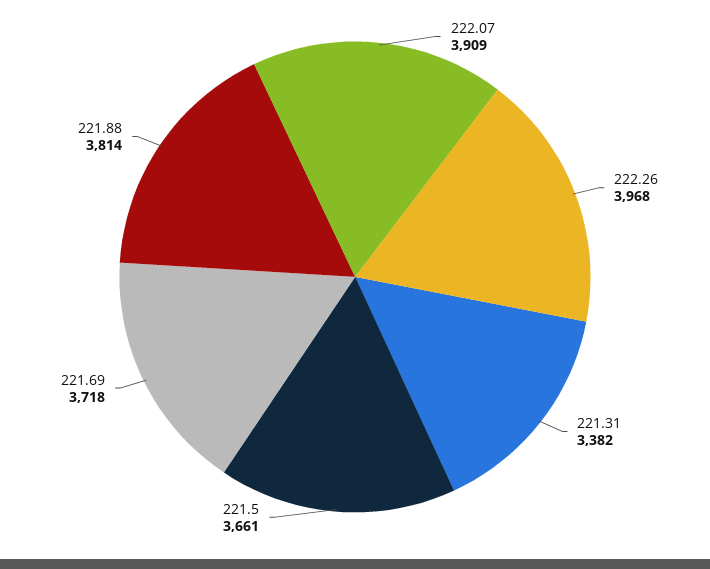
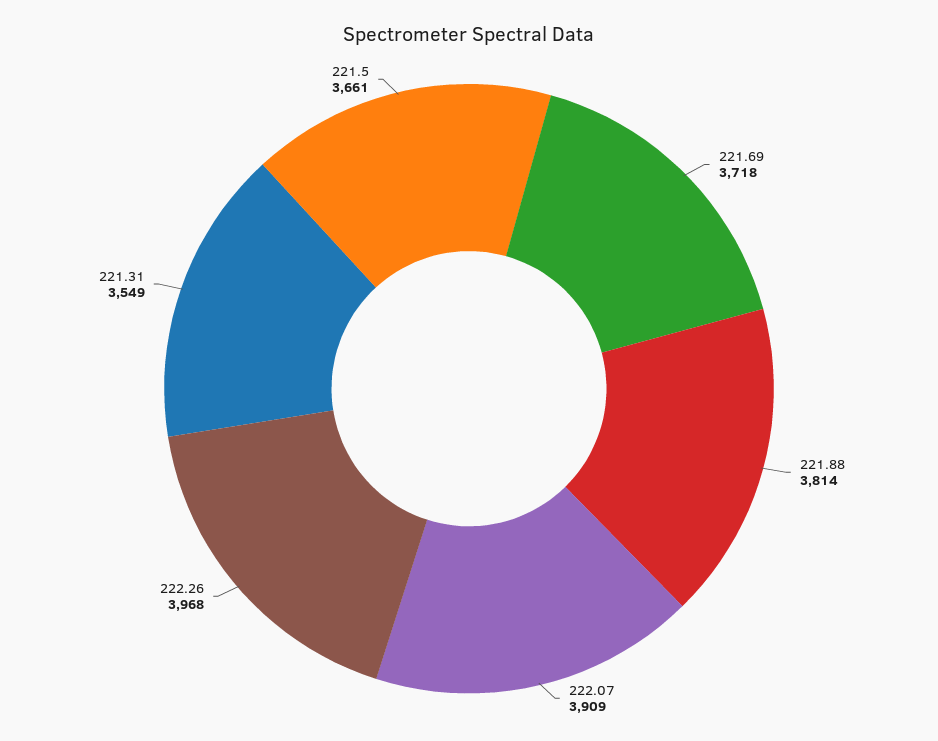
221.31: 3382 -> 3549

